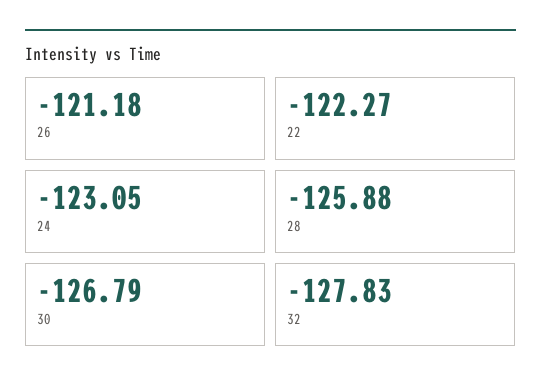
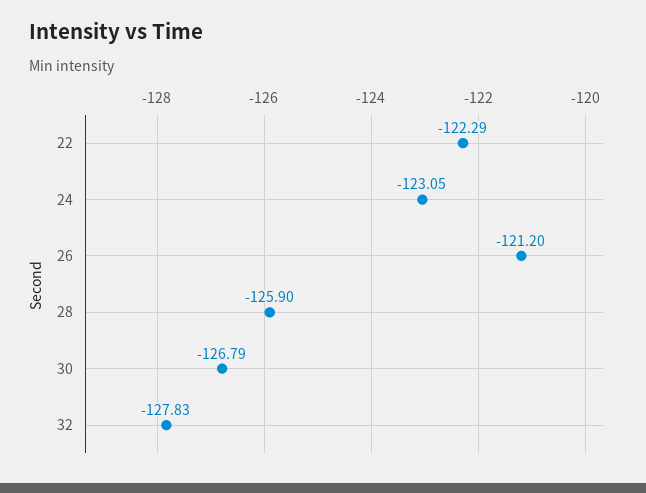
26: -121.18 -> -121.2
22: -122.27 -> -122.29
28: -125.88 -> -125.9

